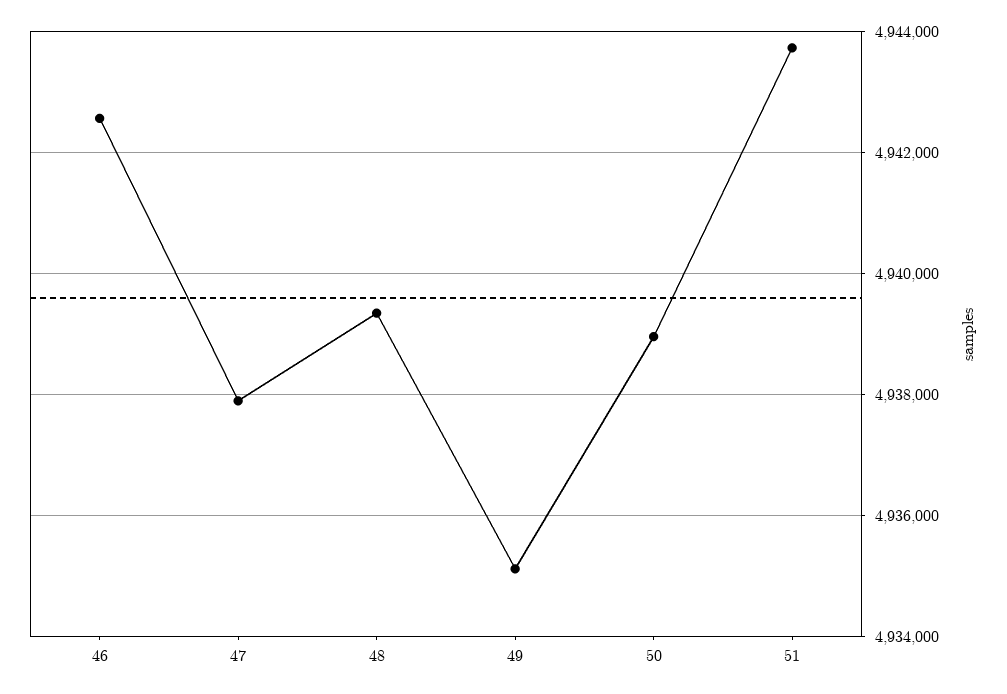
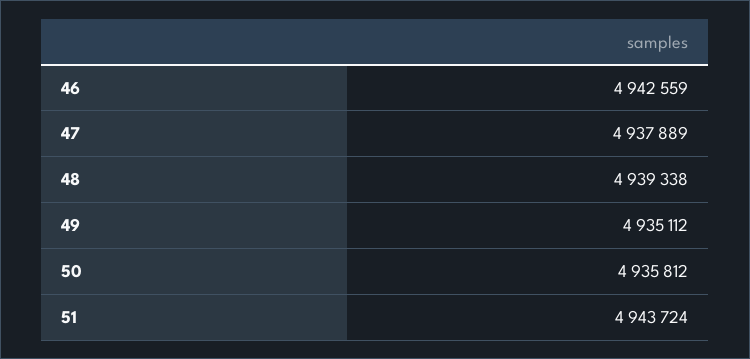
50: 4939000 -> 4935812

